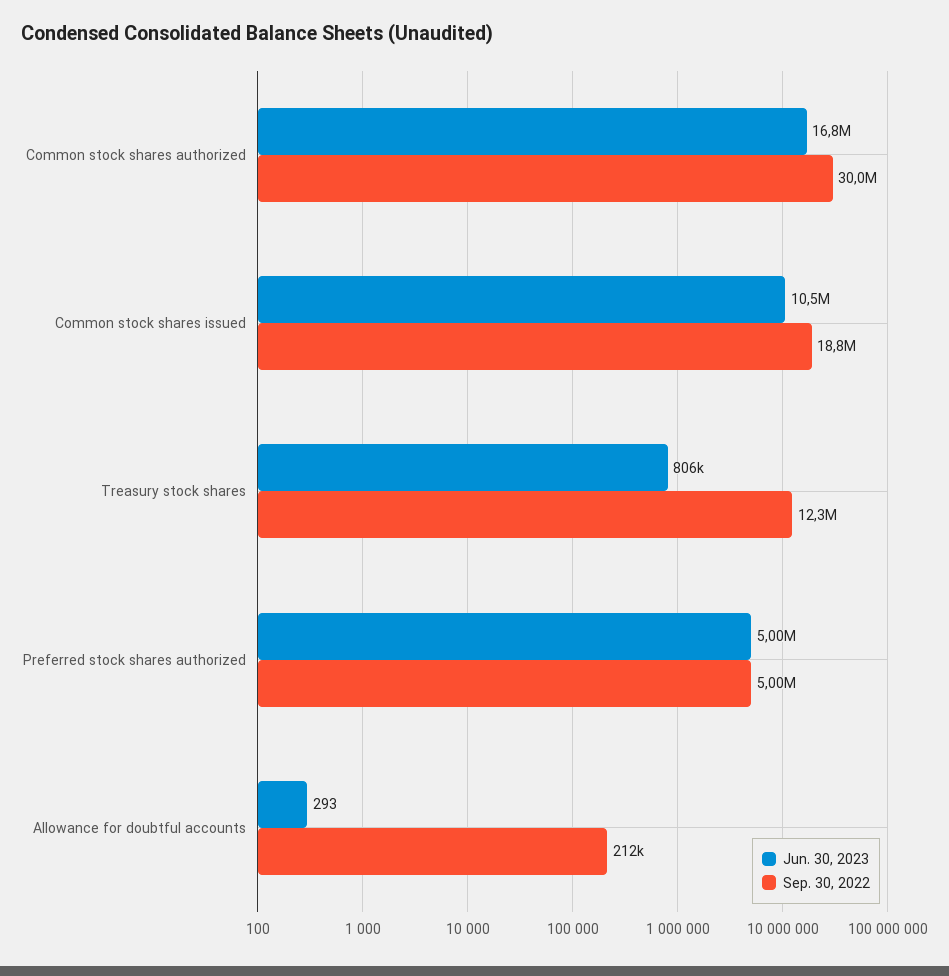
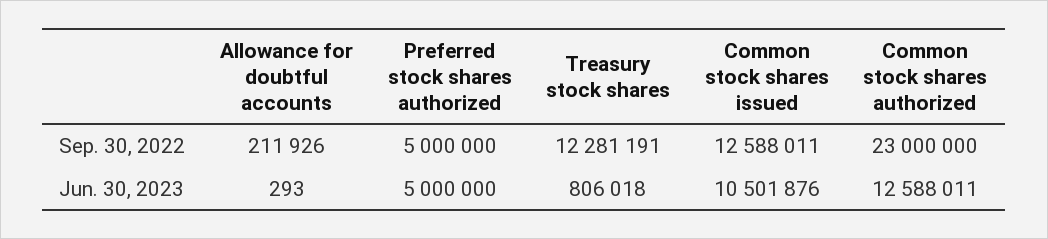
Jun. 30, 2023, Common stock shares authorized: 16800000 -> 12588011
Sep. 30, 2022, Common stock shares authorized: 30000000 -> 23000000
Sep. 30, 2022, Common stock shares issued: 18800000 -> 12588011

